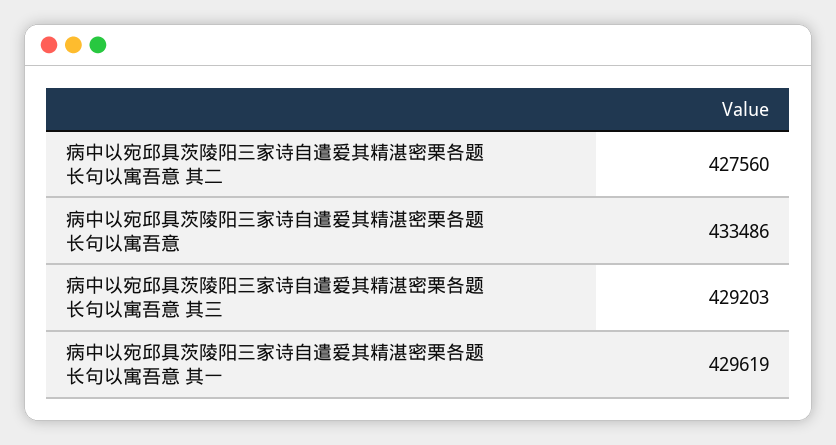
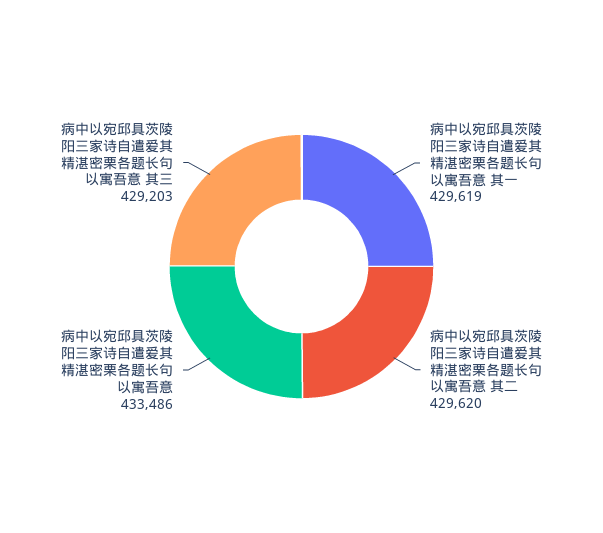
病中以宛邱具茨陵阳三家诗自遣爱其精湛密栗各题长句以寓吾意 其二: 427560 -> 429620

